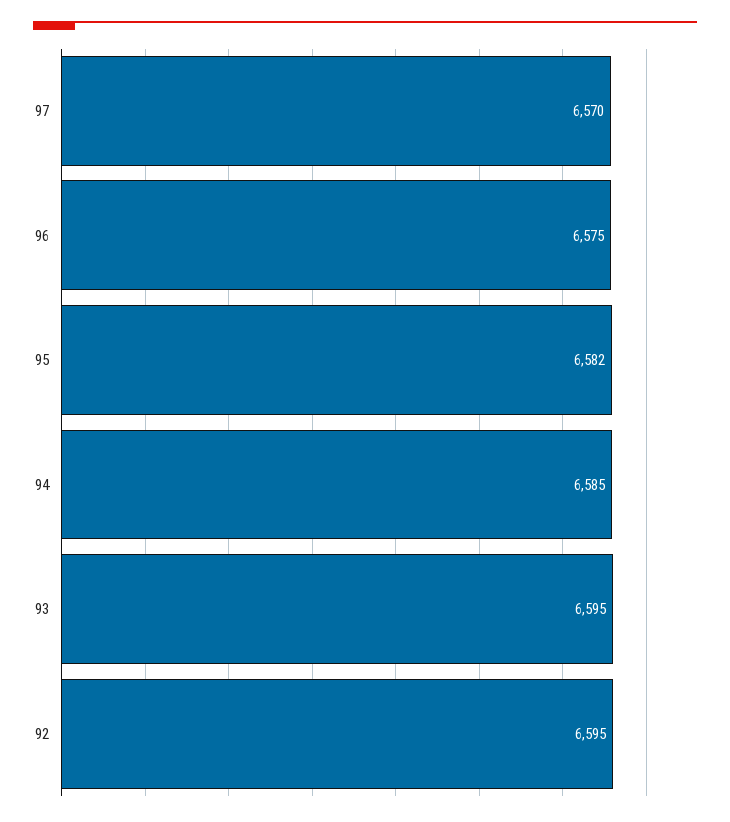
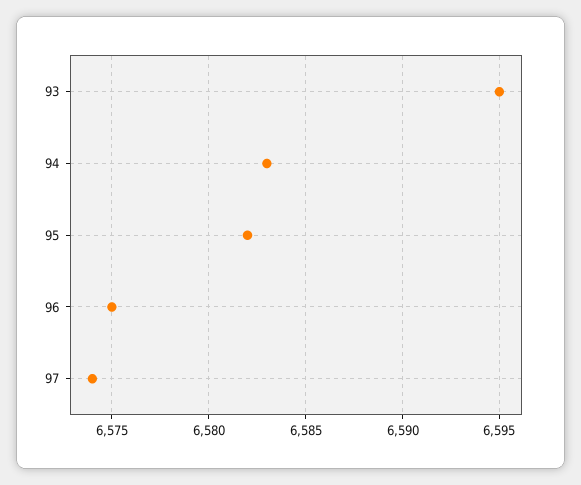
97: 6570 -> 6574
94: 6585 -> 6583
92: 6595 -> none

